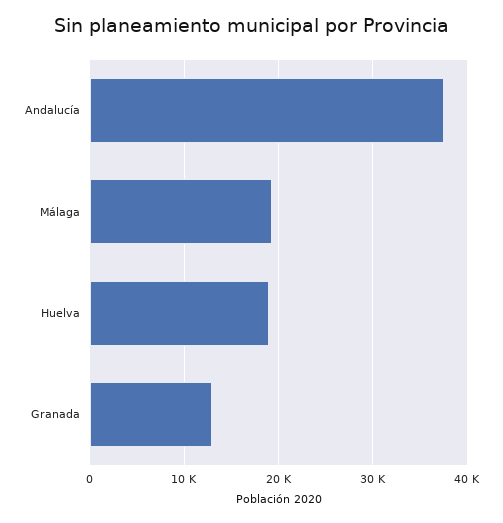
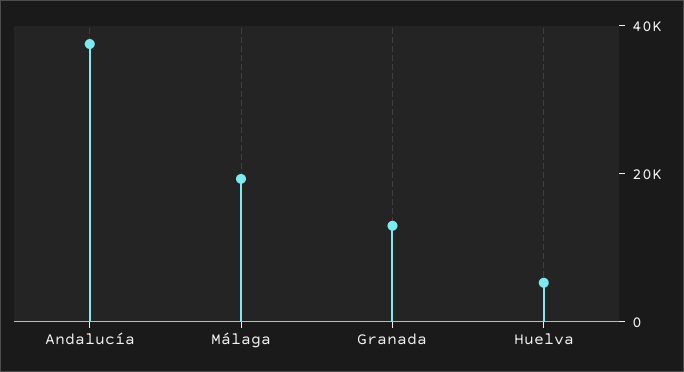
Huelva: 19000 -> 5000

